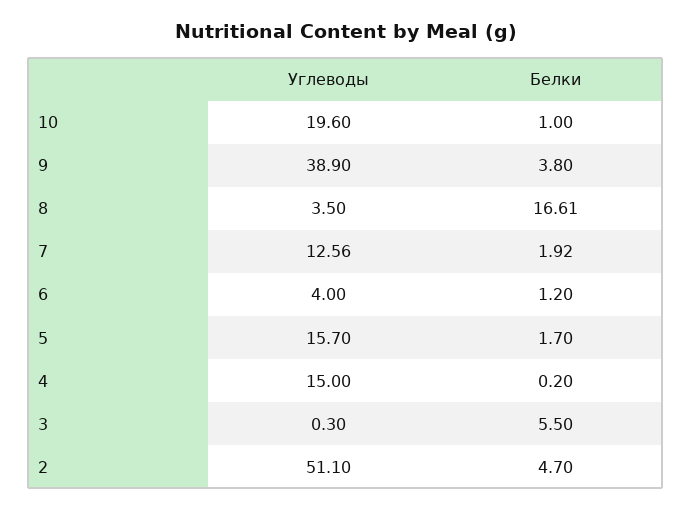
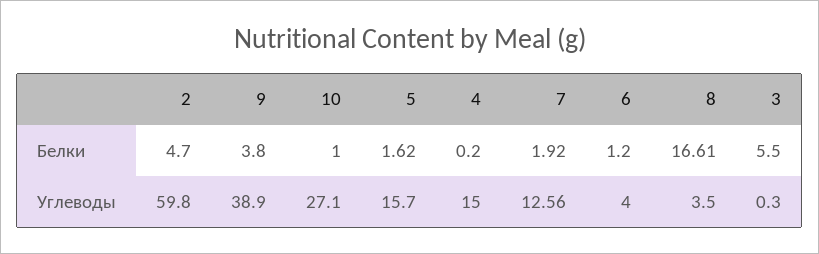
Углеводы, 10: 19.6 -> 27.1
Белки, 5: 1.7 -> 1.62
Углеводы, 2: 51.1 -> 59.8

